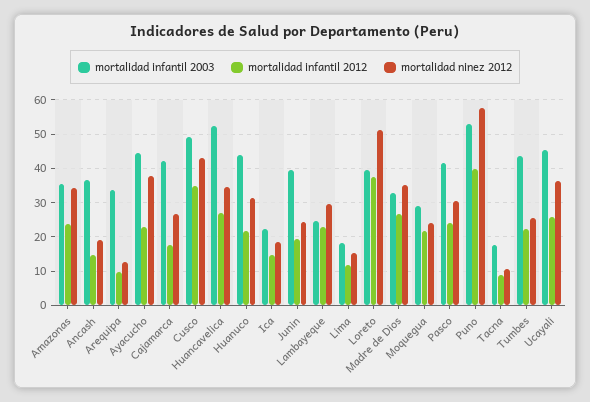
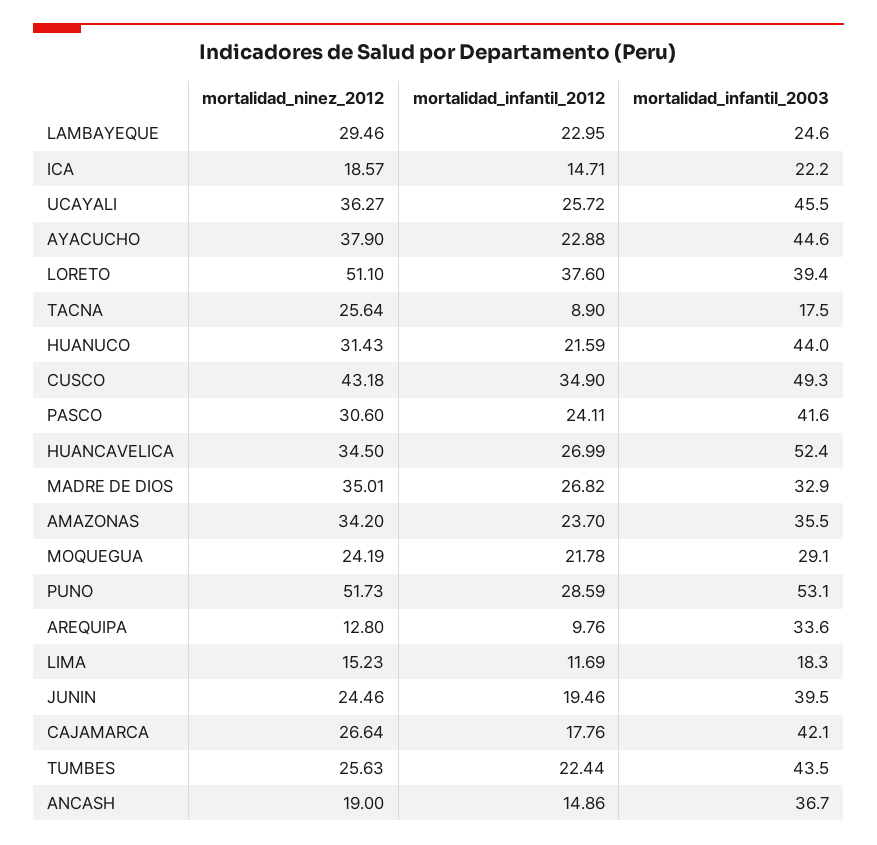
mortalidad infantil 2012, Puno: 40 -> 28.59
mortalidad ninez 2012, Puno: 58 -> 51.73
mortalidad ninez 2012, Tacna: 10 -> 25.64

